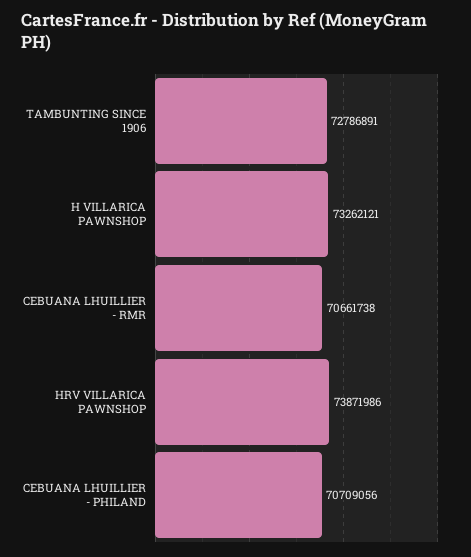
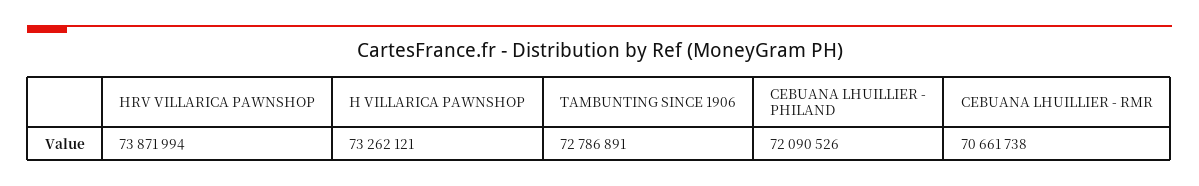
HRV VILLARICA PAWNSHOP: 73871986 -> 73871994
CEBUANA LHUILLIER - PHILAND: 70709056 -> 72090526

